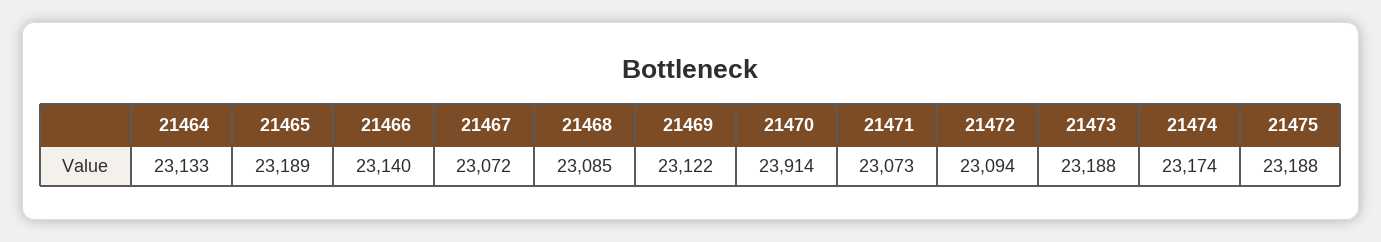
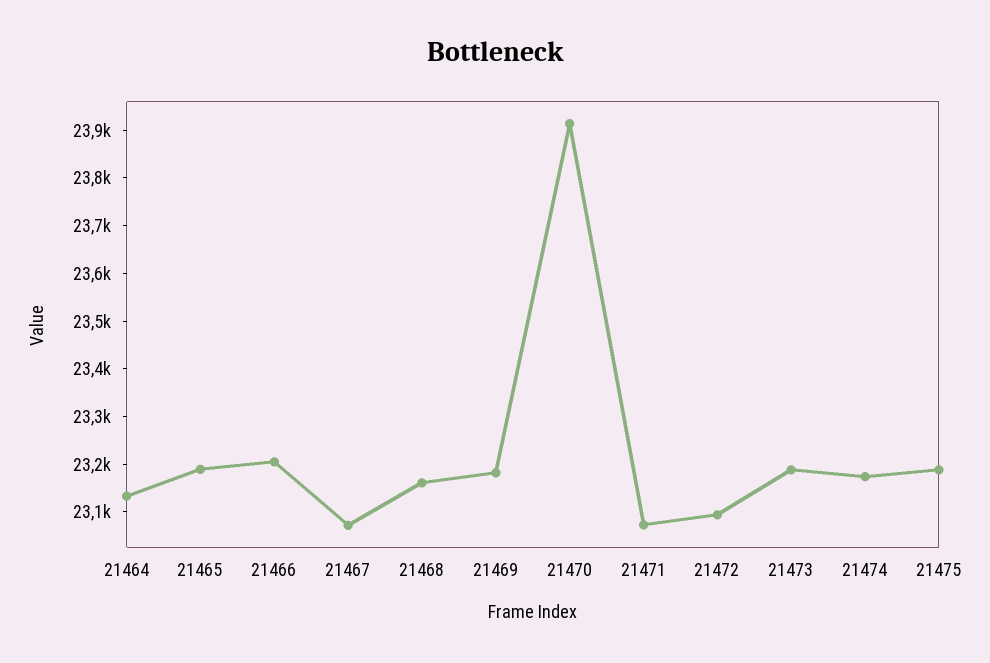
21466: 23140 -> 23200
21468: 23085 -> 23160
21469: 23122 -> 23180

